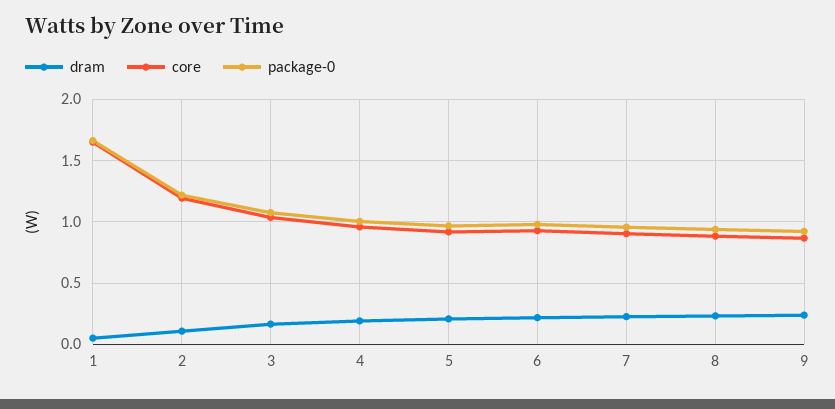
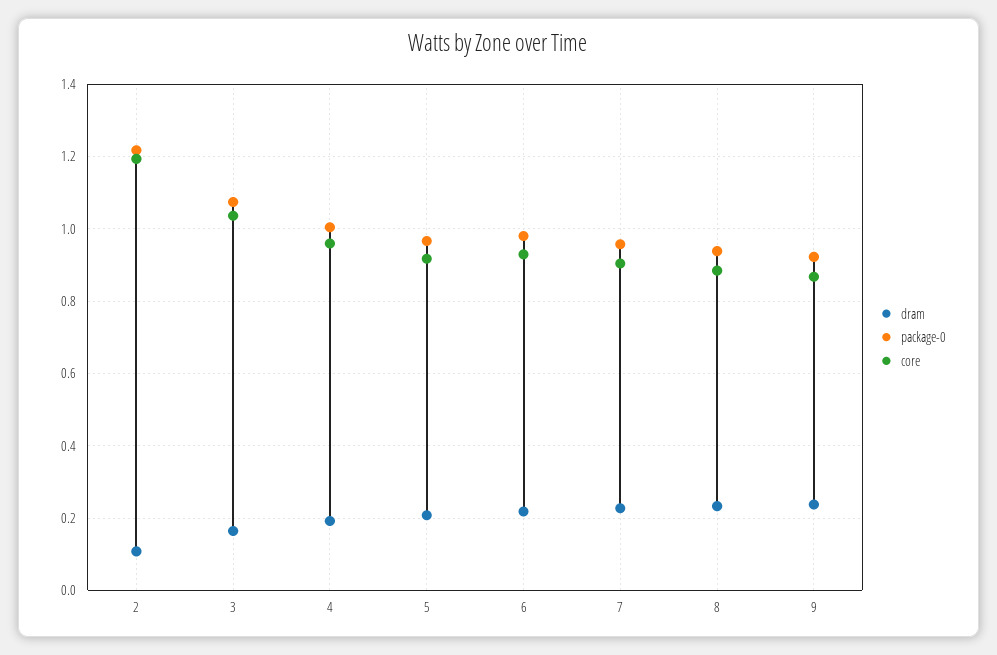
dram, 1: 0.05 -> none
core, 1: 1.65 -> none
package-0, 1: 1.65 -> none

